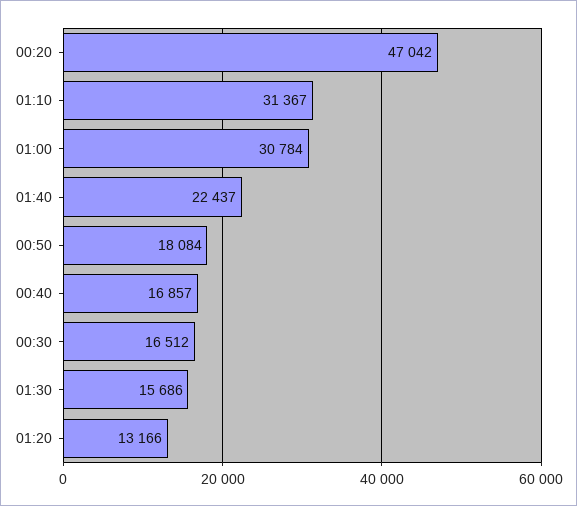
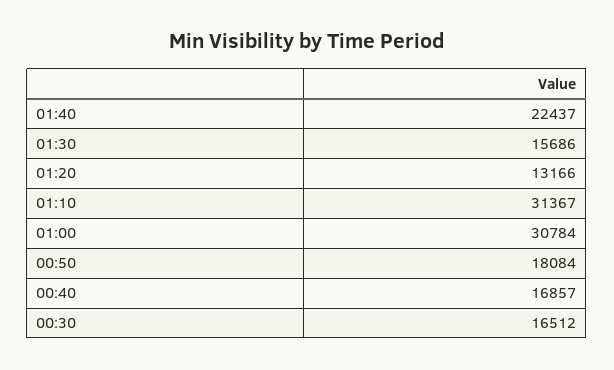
00:20: 47042 -> none

